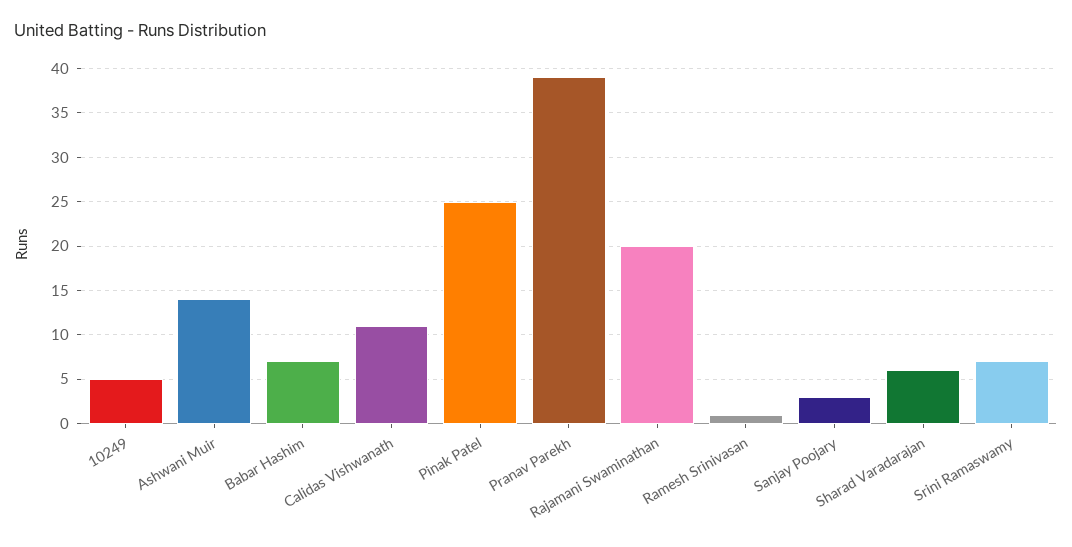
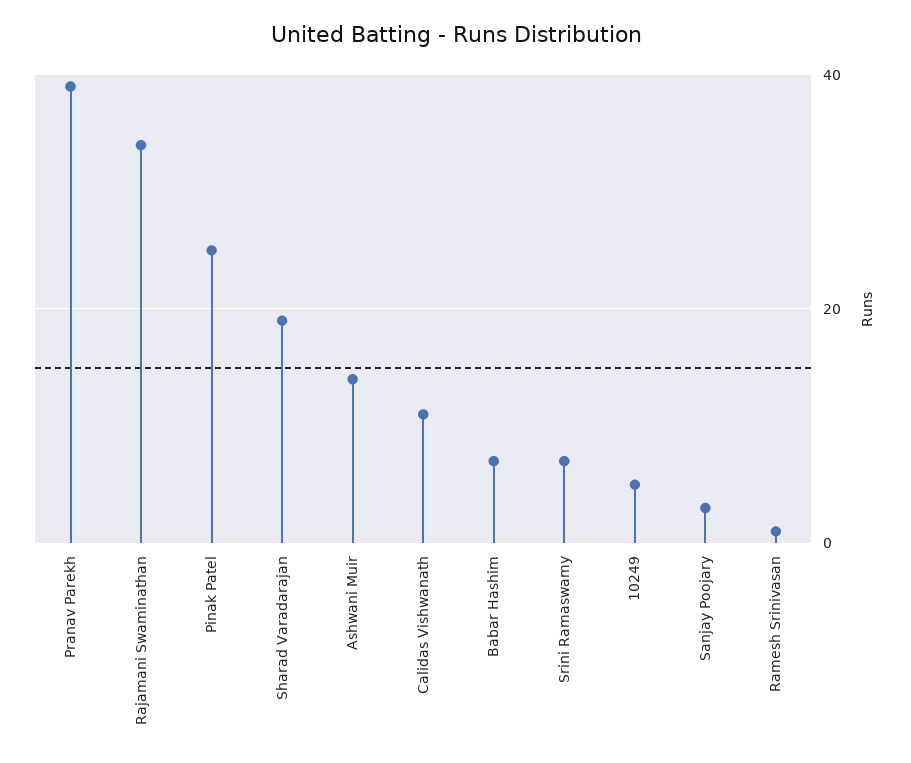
Rajamani Swaminathan: 20 -> 35
Sharad Varadarajan: 6 -> 20

